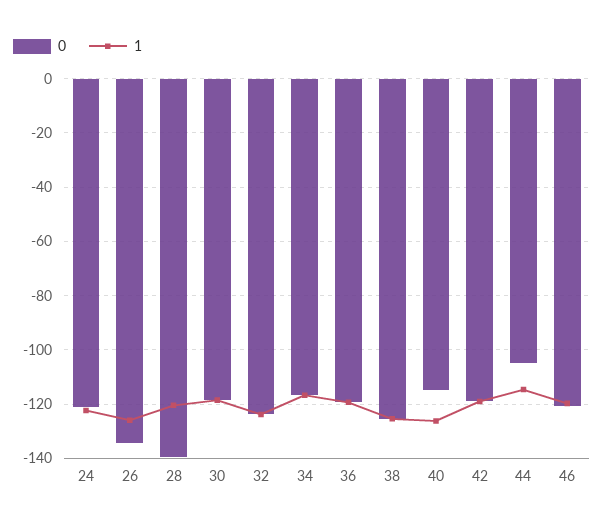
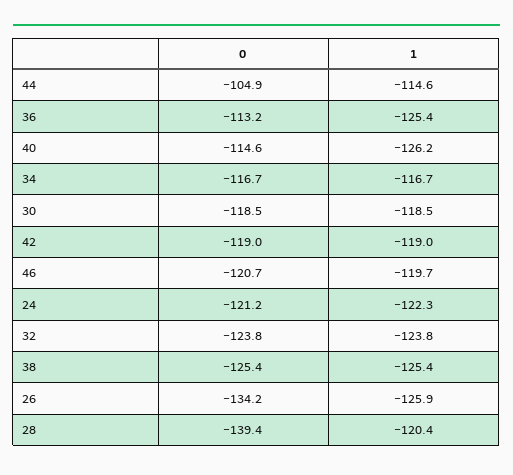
0, 36: -120 -> -113.2
1, 36: -120 -> -125.4

